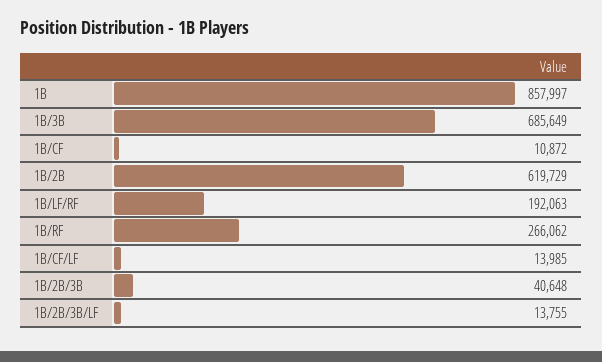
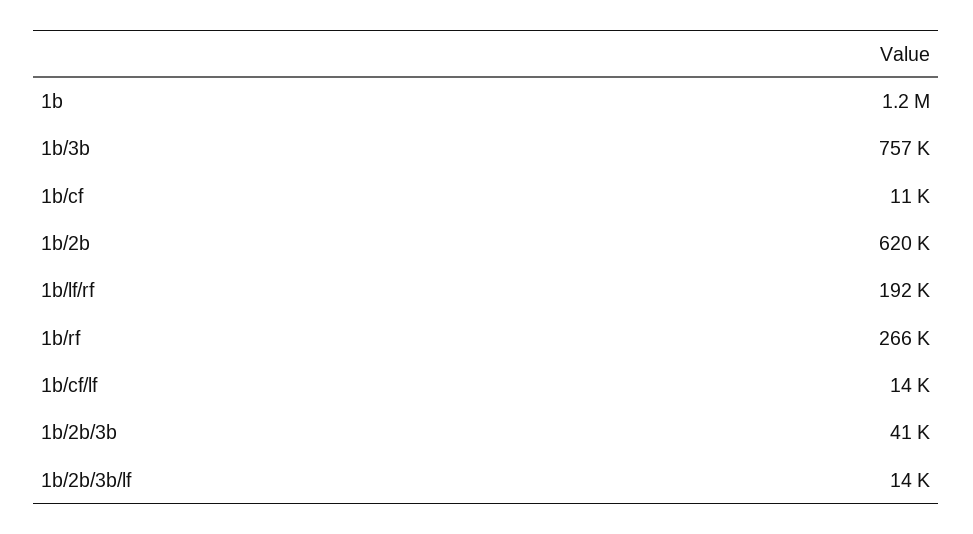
1B: 857997 -> 1200000
1B/3B: 685649 -> 757000

